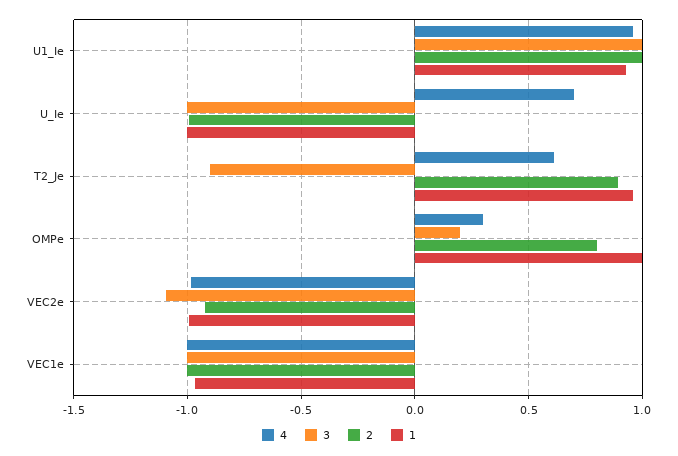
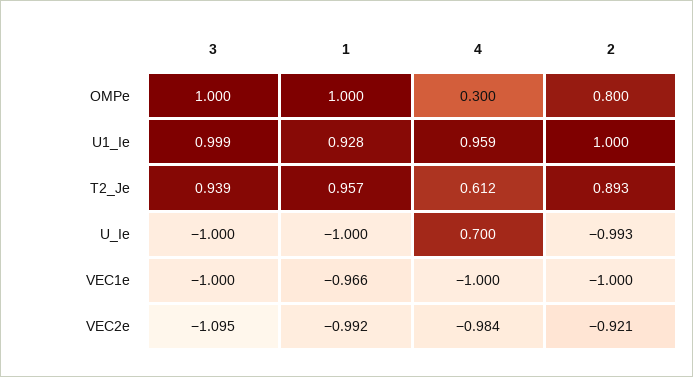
3, T2_Je: -0.9 -> 0.939
3, OMPe: 0.2 -> 1

